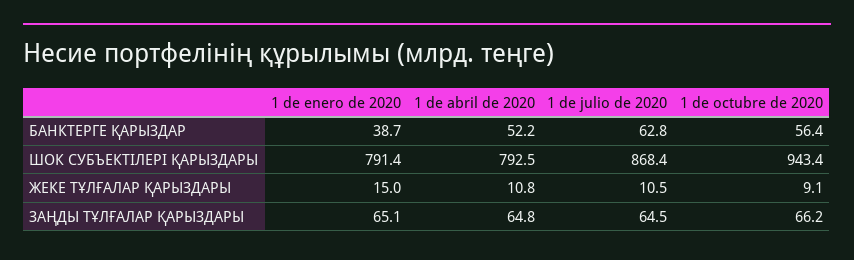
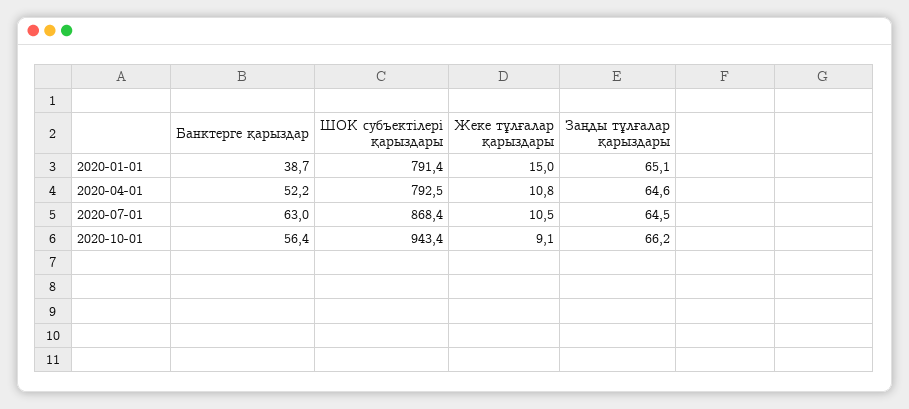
1 de julio de 2020, БАНКТЕРГЕ ҚАРЫЗДАР: 62.8 -> 63
1 de abril de 2020, ЗАҢДЫ ТҰЛҒАЛАР ҚАРЫЗДАРЫ: 64.8 -> 64.6

